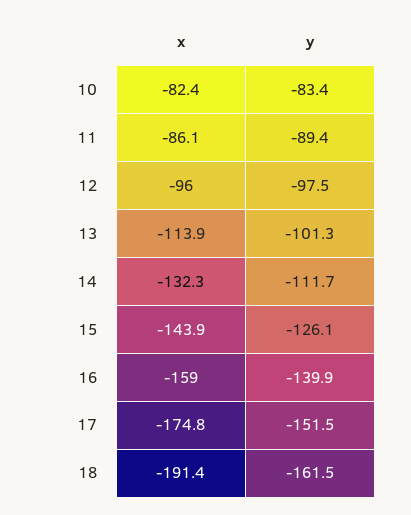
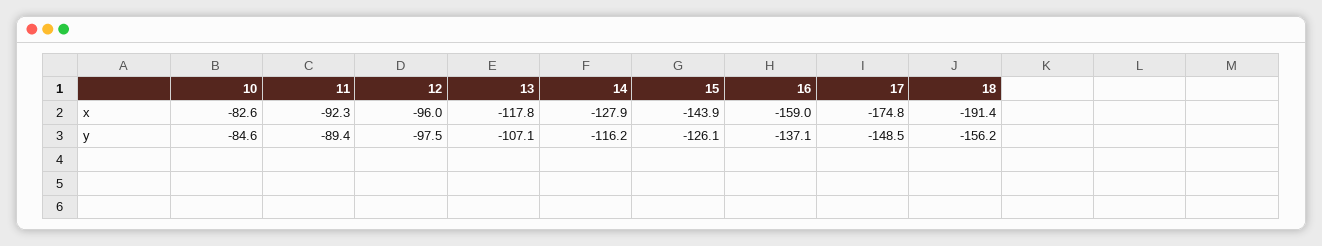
x, 10: -82.4 -> -82.6
y, 10: -83.4 -> -84.6
x, 11: -86.1 -> -92.3
x, 13: -113.9 -> -117.8
y, 13: -101.3 -> -107.1
x, 14: -132.3 -> -127.9
y, 14: -111.7 -> -116.2
y, 16: -139.9 -> -137.1
y, 17: -151.5 -> -148.5
y, 18: -161.5 -> -156.2

